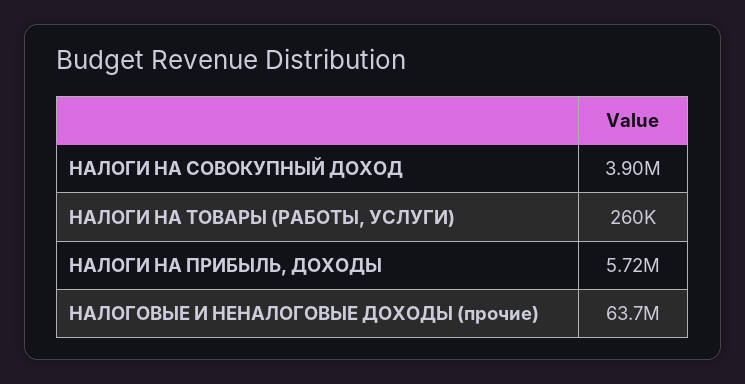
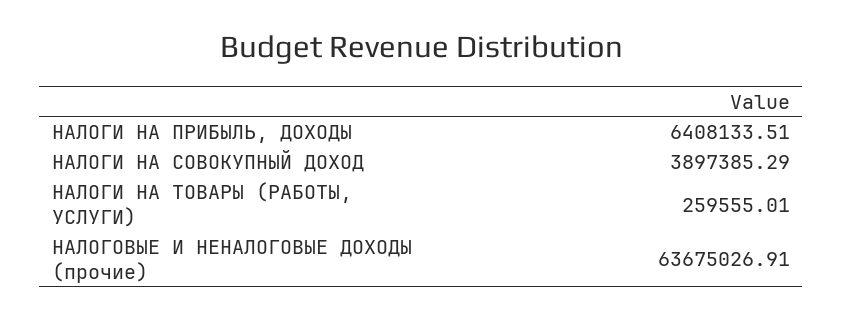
НАЛОГИ НА ПРИБЫЛЬ, ДОХОДЫ: 5720000 -> 6408133.51

